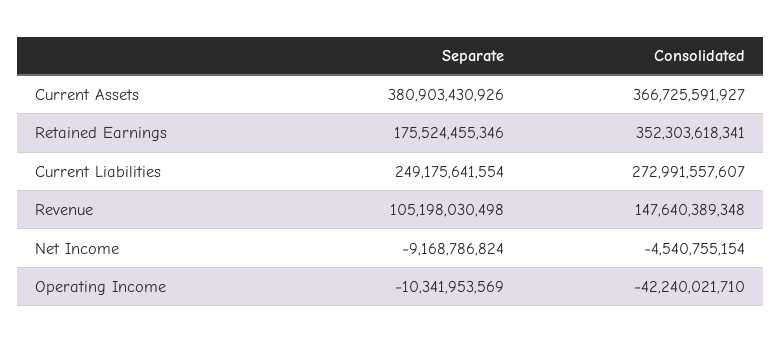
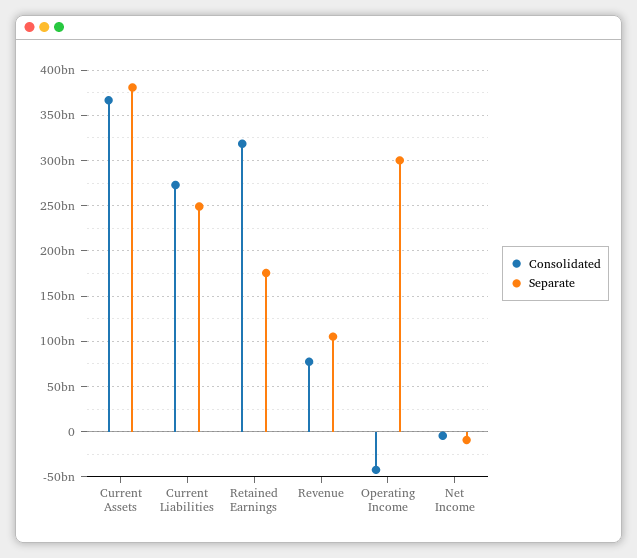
Consolidated, Retained Earnings: 352303618341 -> 320000000000
Consolidated, Revenue: 147640389348 -> 80000000000
Separate, Operating Income: -10341953569 -> 300000000000

